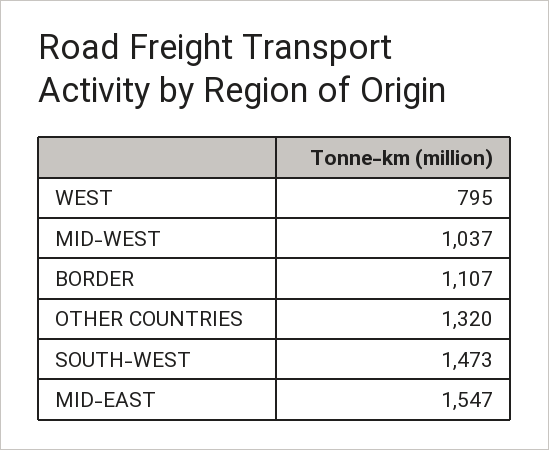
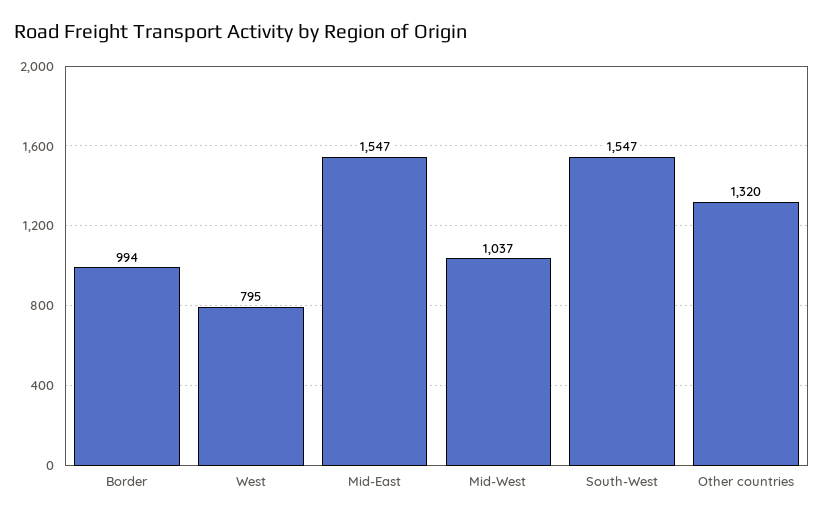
BORDER: 1107 -> 994
SOUTH-WEST: 1473 -> 1547

